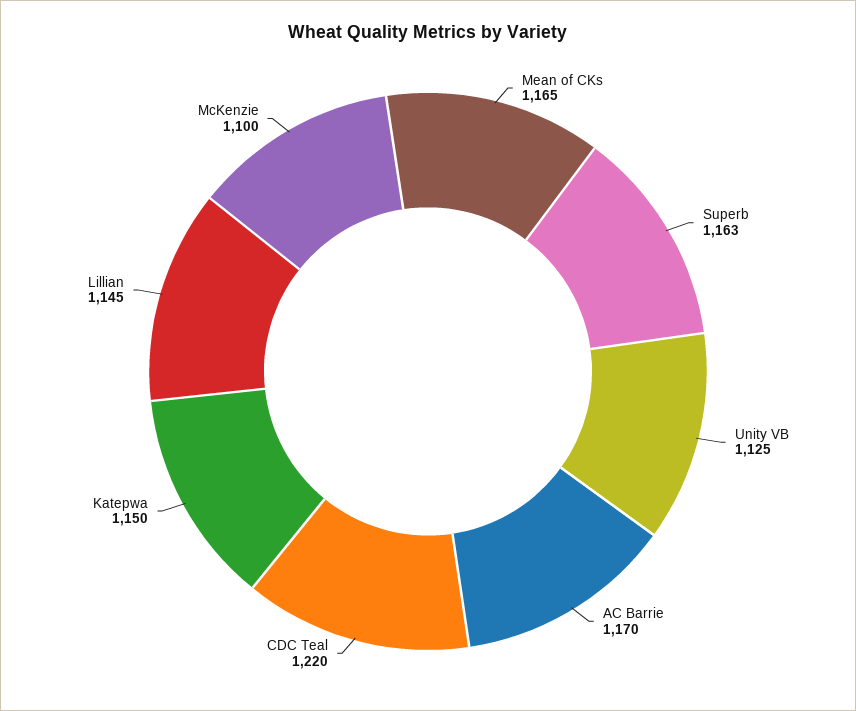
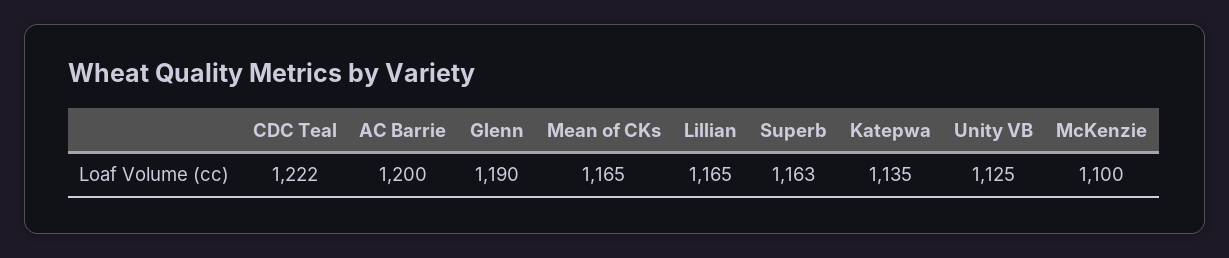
AC Barrie: 1170 -> 1200
CDC Teal: 1220 -> 1222
Katepwa: 1150 -> 1135
Lillian: 1145 -> 1165
Glenn: none -> 1190

